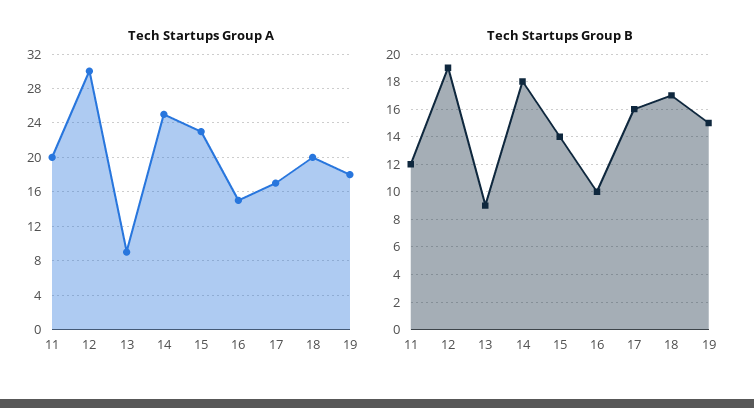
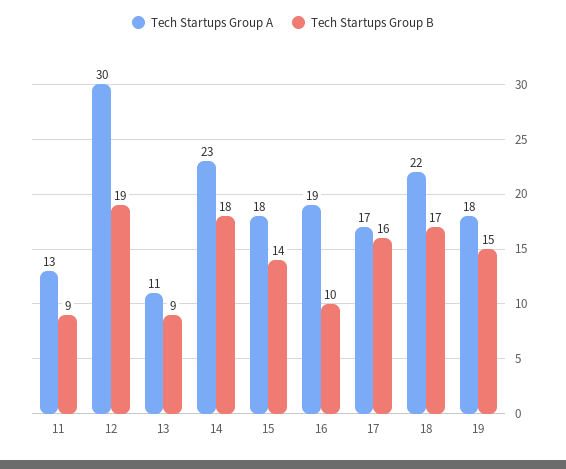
Tech Startups Group A, 11: 20 -> 13
Tech Startups Group A, 13: 9 -> 11
Tech Startups Group A, 14: 25 -> 23
Tech Startups Group A, 15: 23 -> 18
Tech Startups Group A, 16: 15 -> 19
Tech Startups Group A, 18: 20 -> 22
Tech Startups Group B, 11: 12 -> 9

